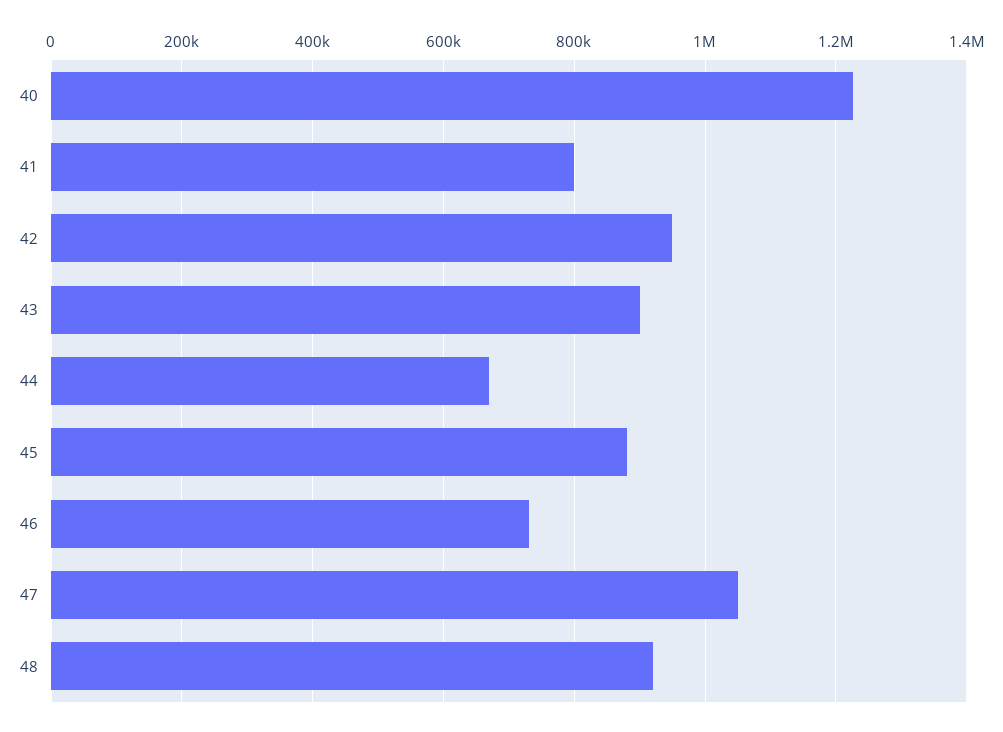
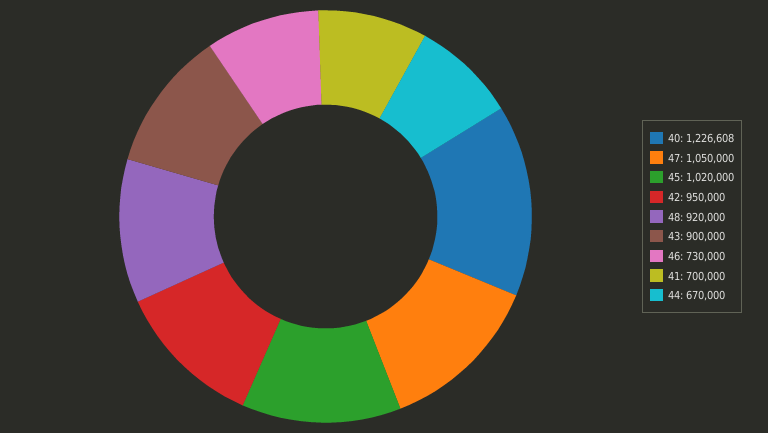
41: 800000 -> 700000
45: 880000 -> 1020000

